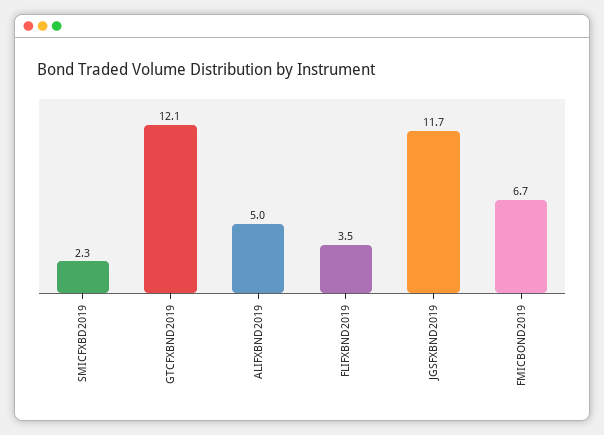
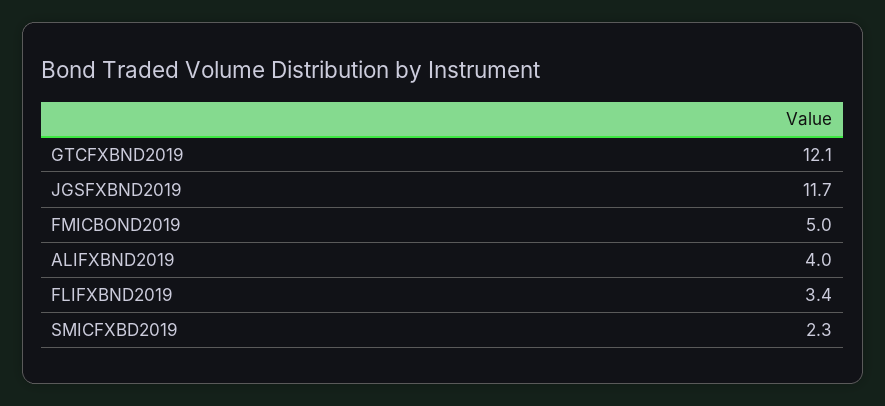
ALIFXBND2019: 5 -> 4
FLIFXBND2019: 3.5 -> 3.4
FMICBOND2019: 6.7 -> 5

